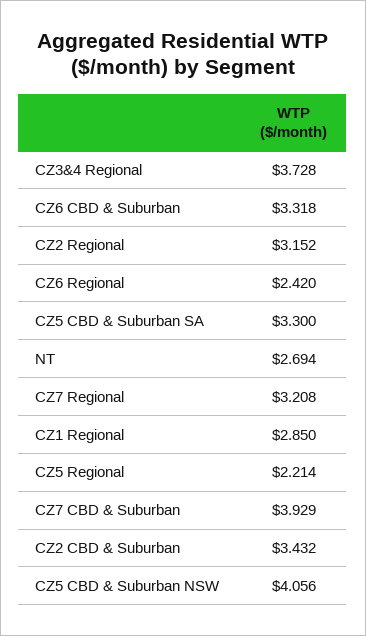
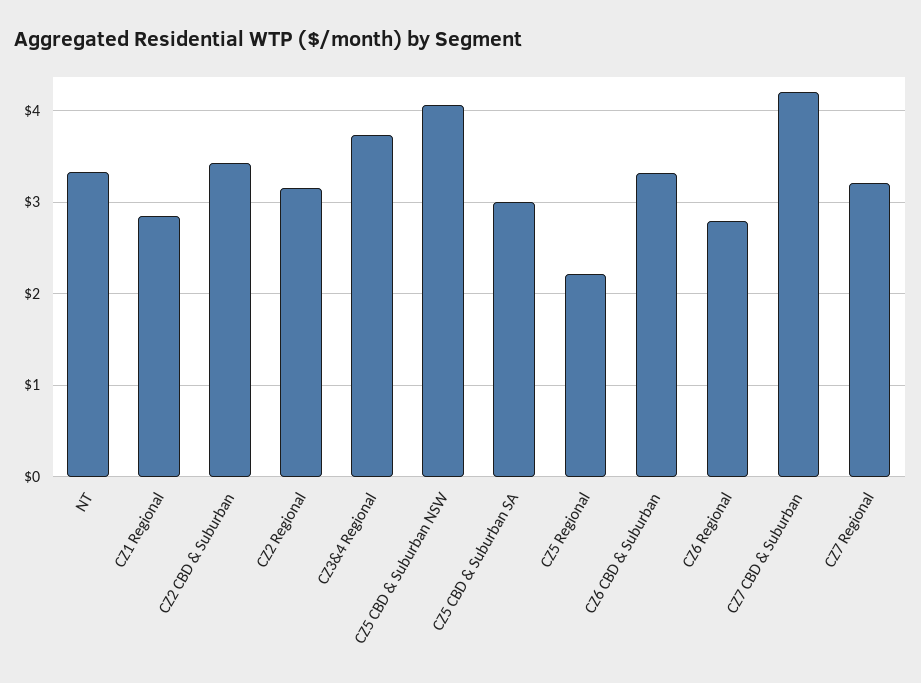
CZ6 Regional: 2.42 -> 2.8
CZ5 CBD & Suburban SA: 3.3 -> 3
NT: 2.694 -> 3.3
CZ7 CBD & Suburban: 3.929 -> 4.2

